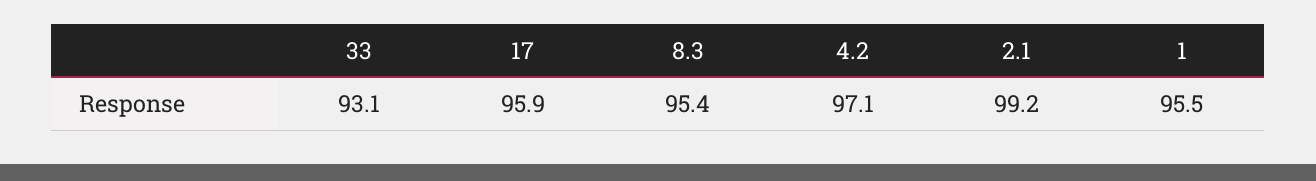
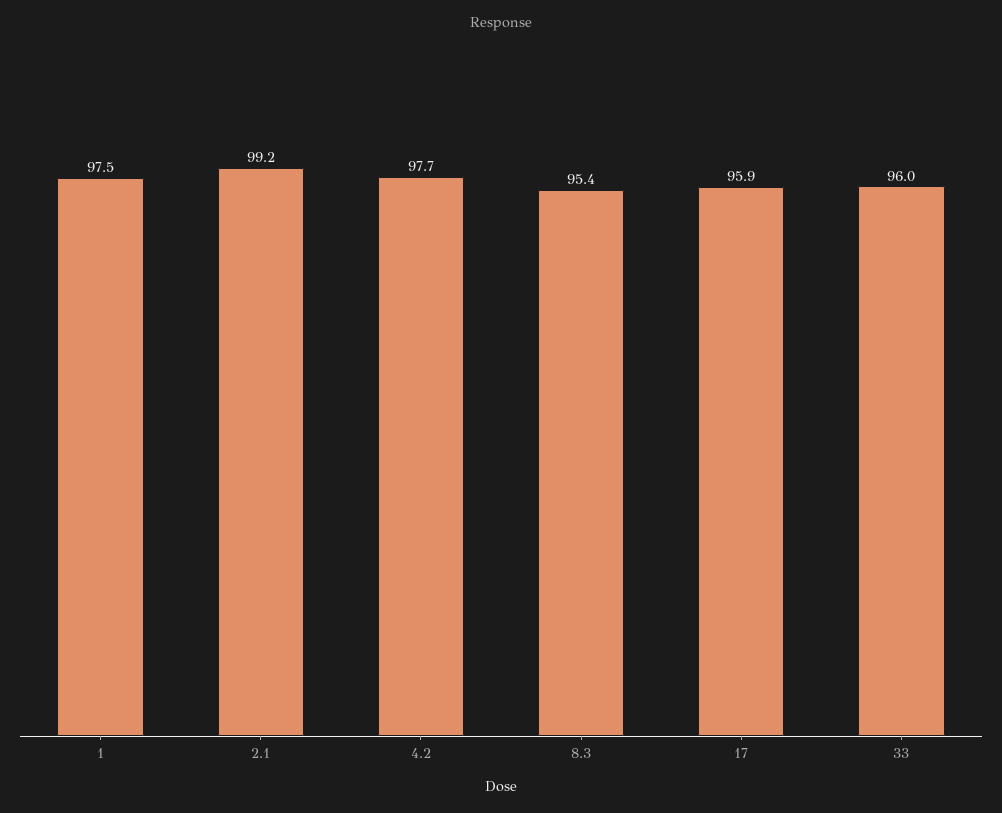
33: 93.1 -> 96
4.2: 97.1 -> 97.7
1: 95.5 -> 97.5

